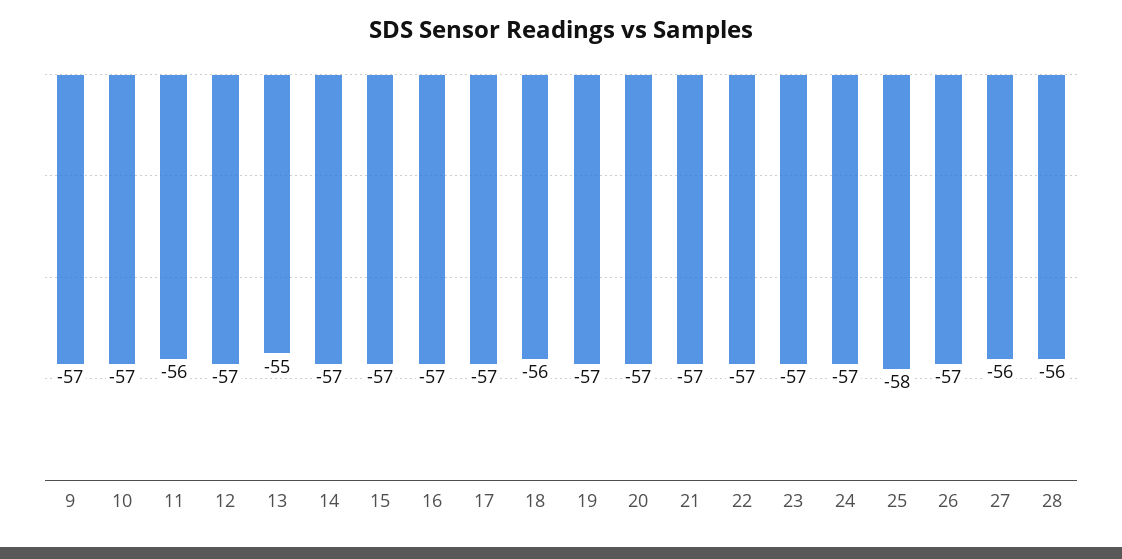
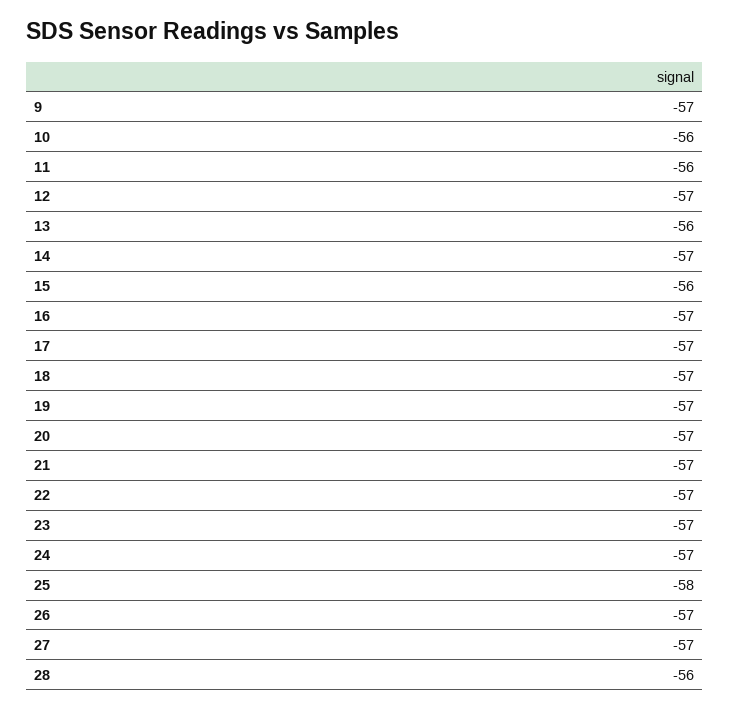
10: -57 -> -56
13: -55 -> -56
15: -57 -> -56
18: -56 -> -57
27: -56 -> -57

